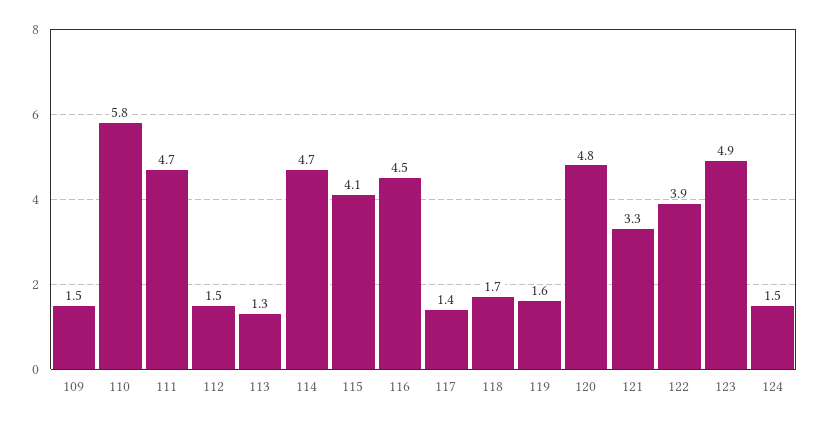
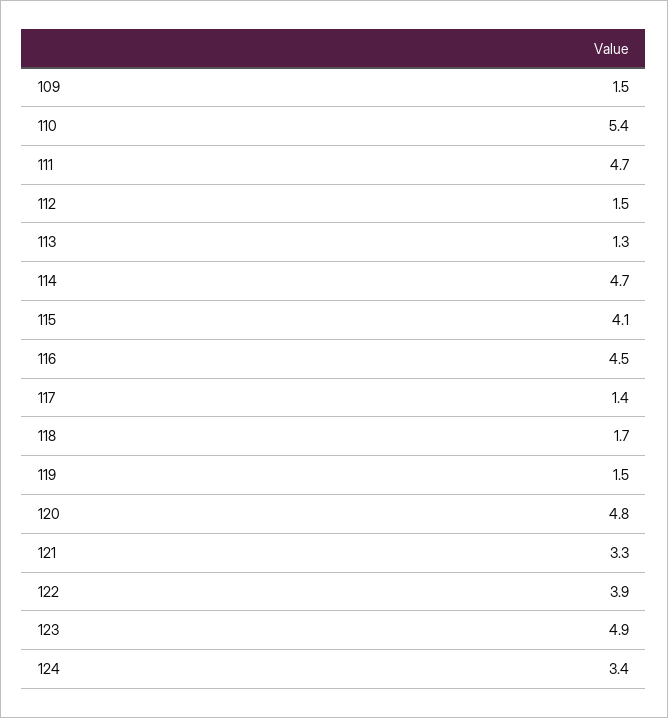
110: 5.8 -> 5.4
119: 1.6 -> 1.5
124: 1.5 -> 3.4

